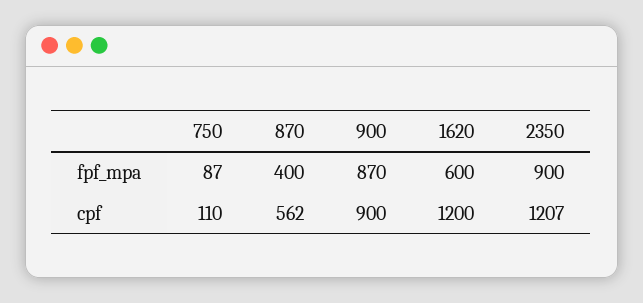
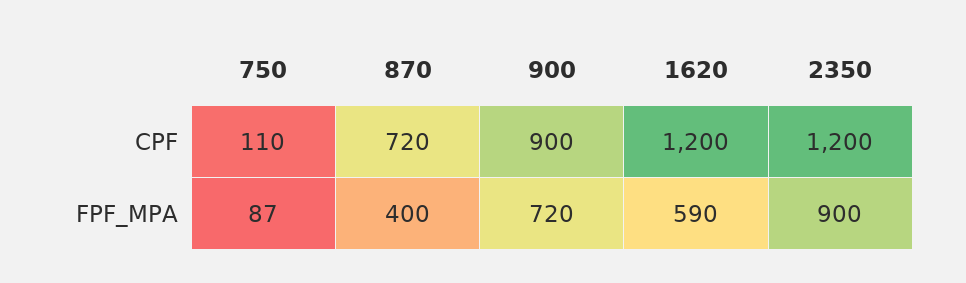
900, fpf_mpa: 870 -> 720
1620, fpf_mpa: 600 -> 590
870, cpf: 562 -> 720
2350, cpf: 1207 -> 1200

